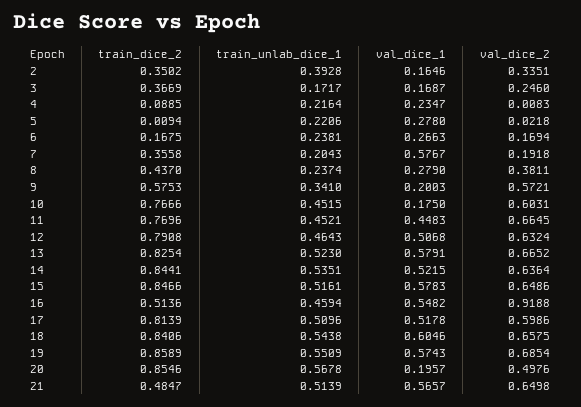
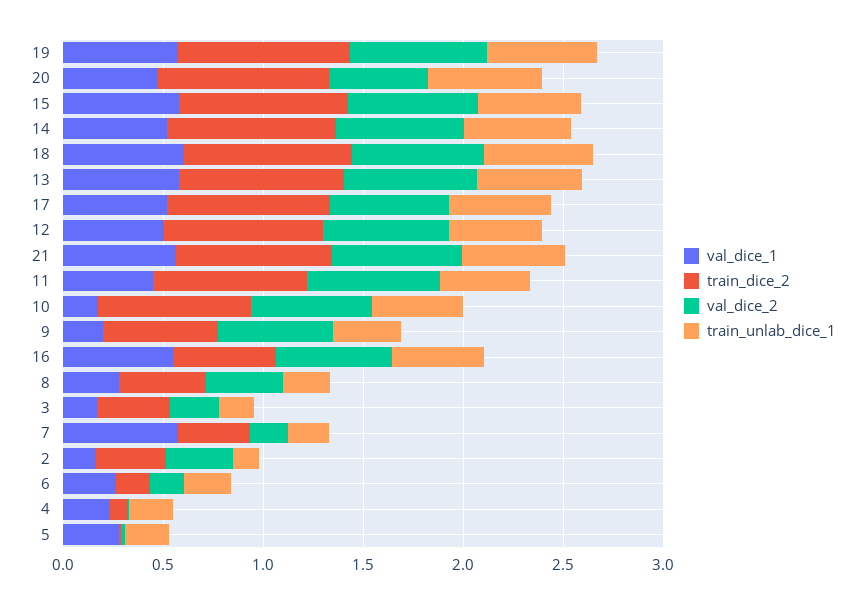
train_unlab_dice_1, 2: 0.3928 -> 0.1
val_dice_2, 16: 0.9188 -> 0.6
val_dice_1, 20: 0.1957 -> 0.5
train_dice_2, 21: 0.4847 -> 0.8

